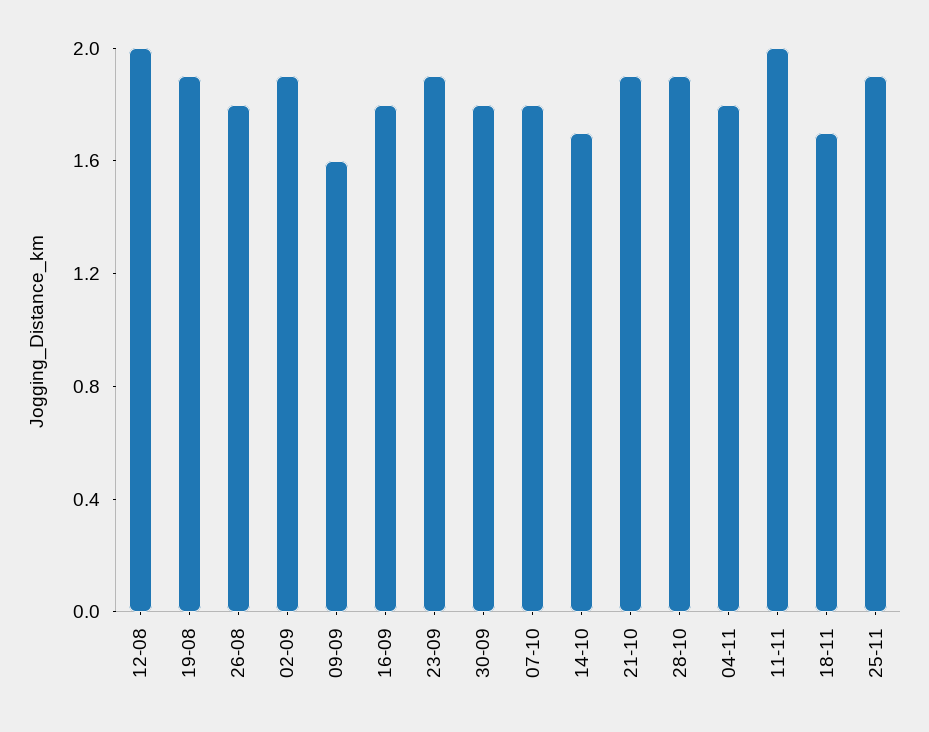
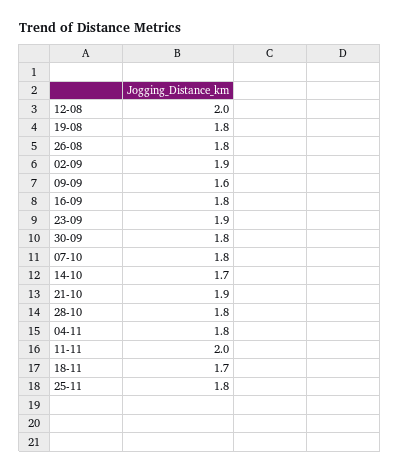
19-08: 1.9 -> 1.8
28-10: 1.9 -> 1.8
25-11: 1.9 -> 1.8

